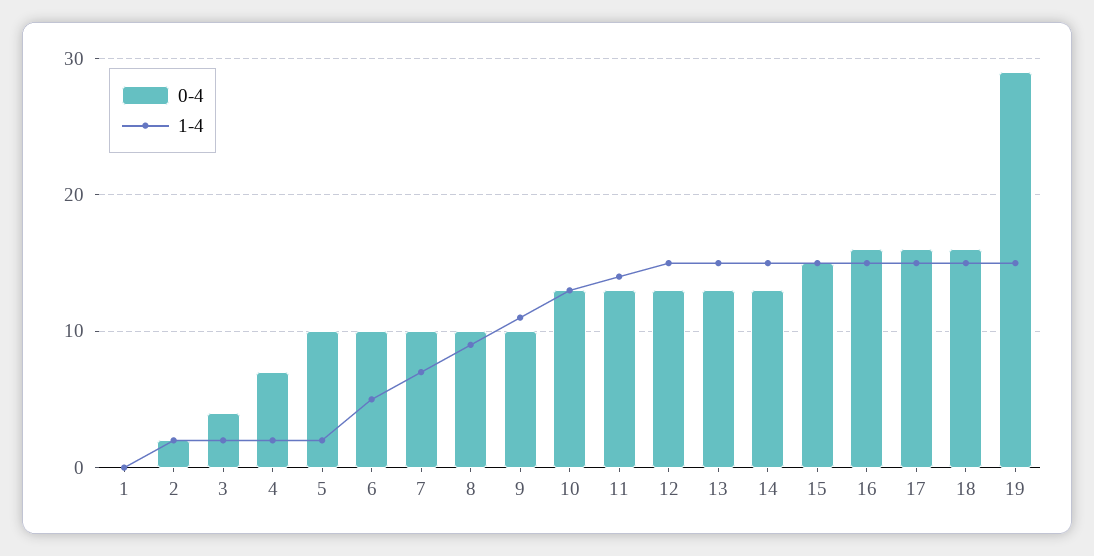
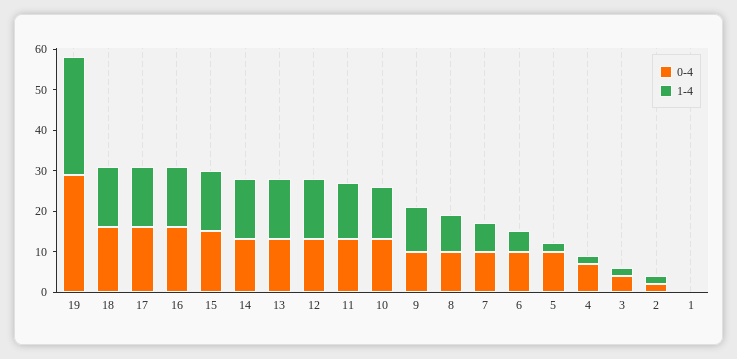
1-4, 19: 15 -> 30

